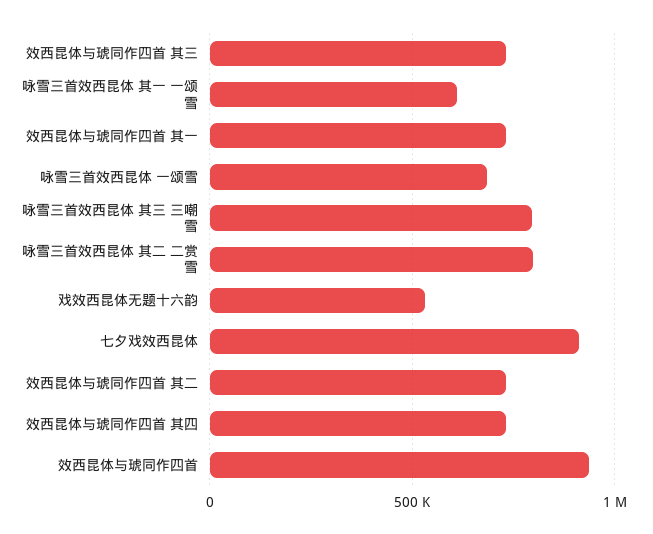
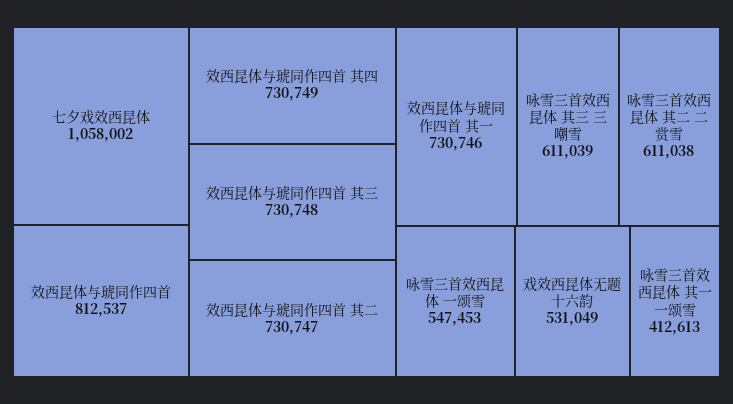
咏雪三首效西昆体 其一 一颂雪: 600000 -> 412613
咏雪三首效西昆体 一颂雪: 700000 -> 547453
咏雪三首效西昆体 其三 三嘲雪: 800000 -> 611039
咏雪三首效西昆体 其二 二赏雪: 800000 -> 611038
七夕戏效西昆体: 900000 -> 1058002
效西昆体与琥同作四首: 950000 -> 812537

